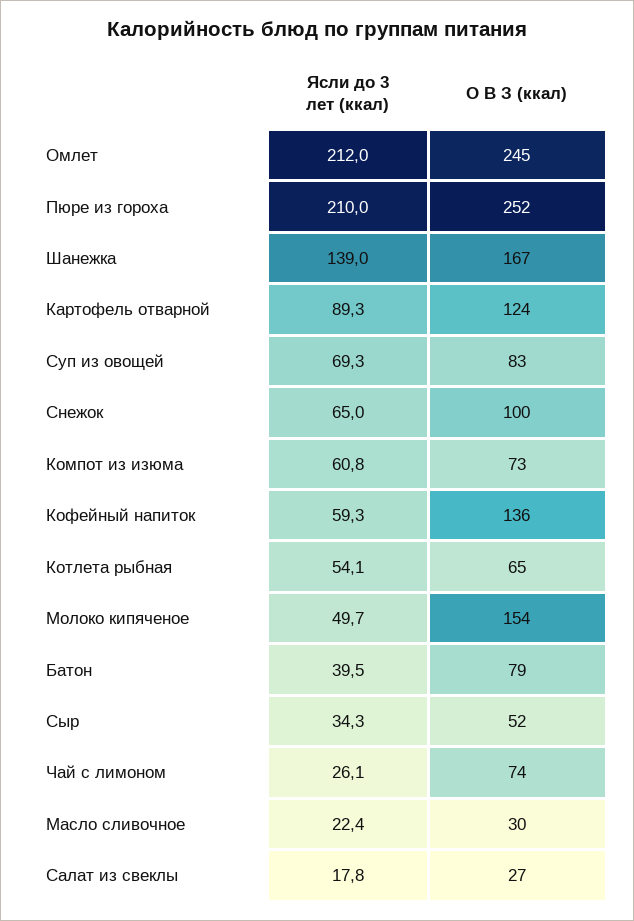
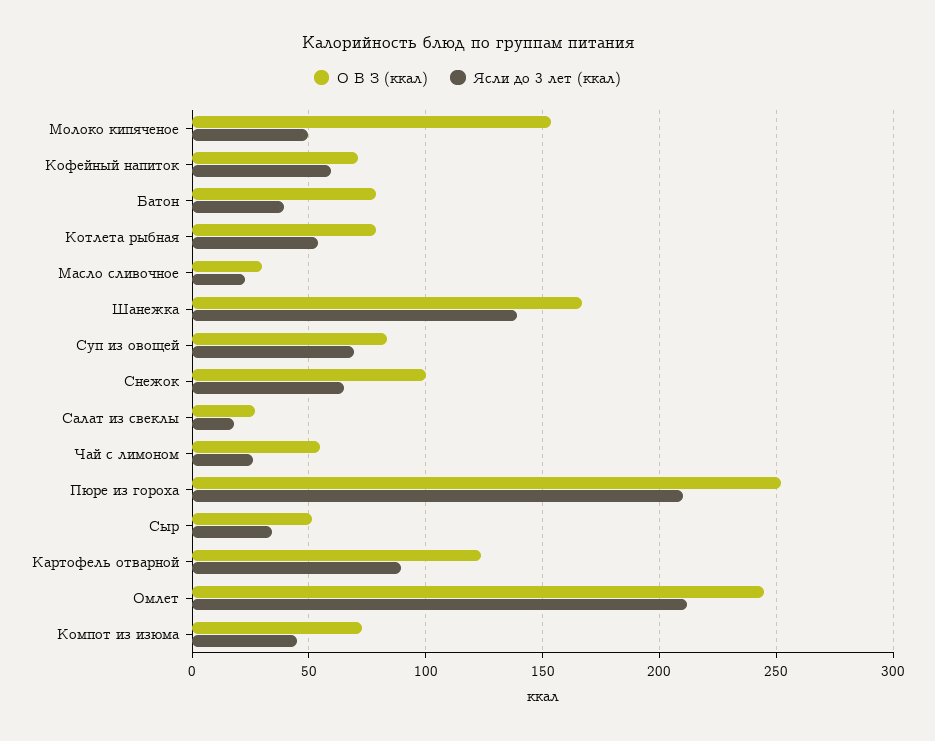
Ясли до 3 лет (ккал), Компот из изюма: 60.8 -> 45
О В З (ккал), Кофейный напиток: 136 -> 70
О В З (ккал), Котлета рыбная: 65 -> 80
О В З (ккал), Чай с лимоном: 74 -> 55

